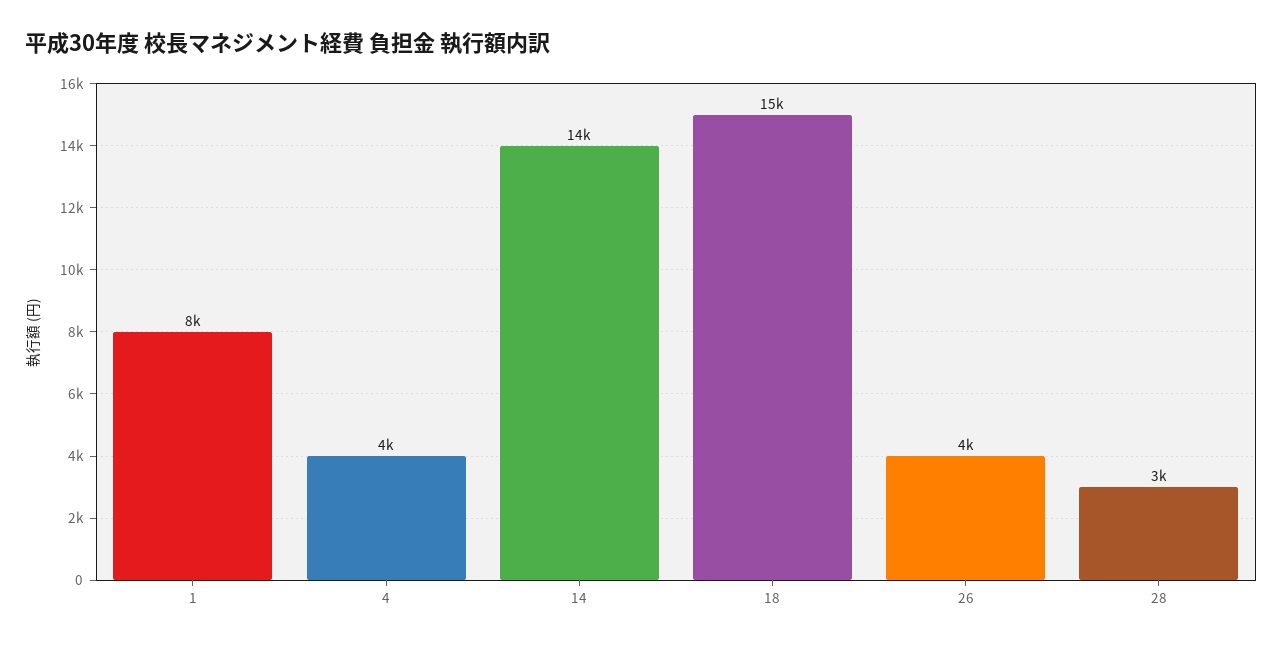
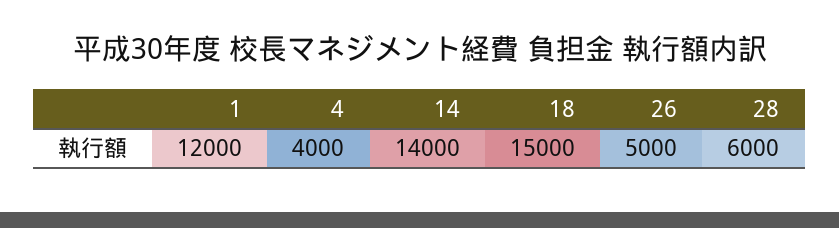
1: 8000 -> 12000
26: 4000 -> 5000
28: 3000 -> 6000

